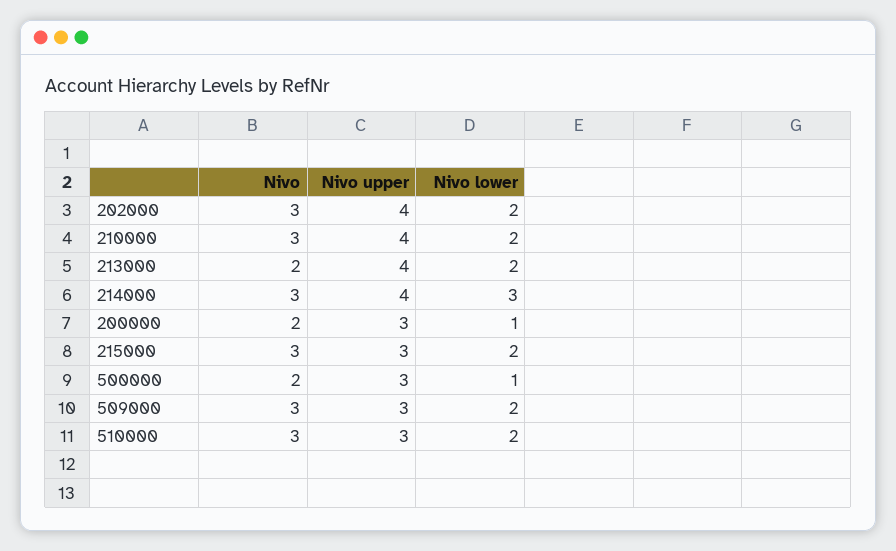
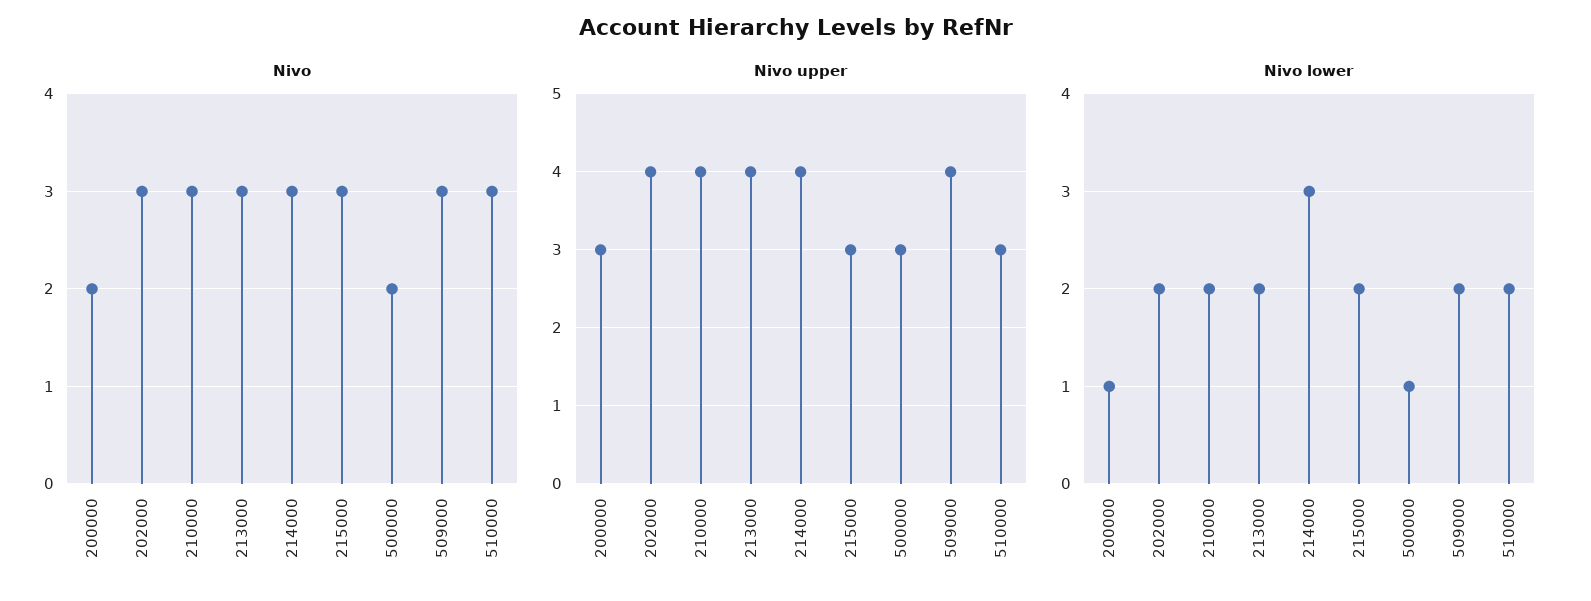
Nivo, 213000: 2 -> 3
Nivo upper, 509000: 3 -> 4

